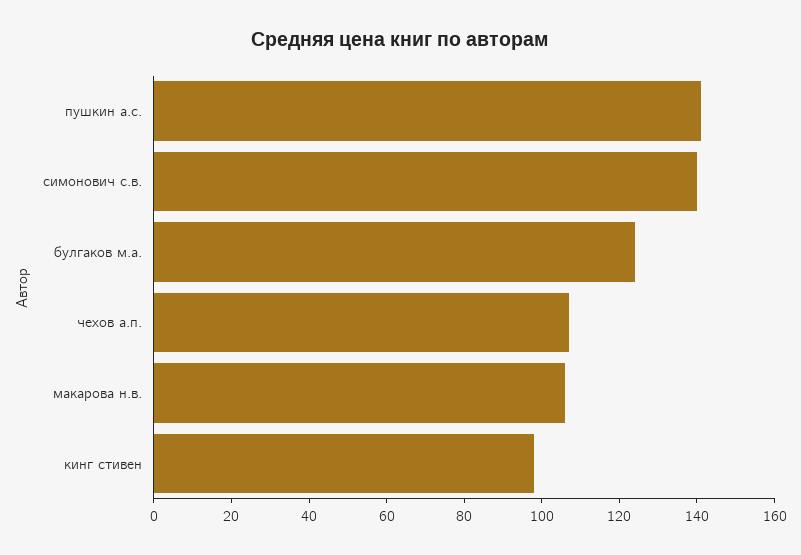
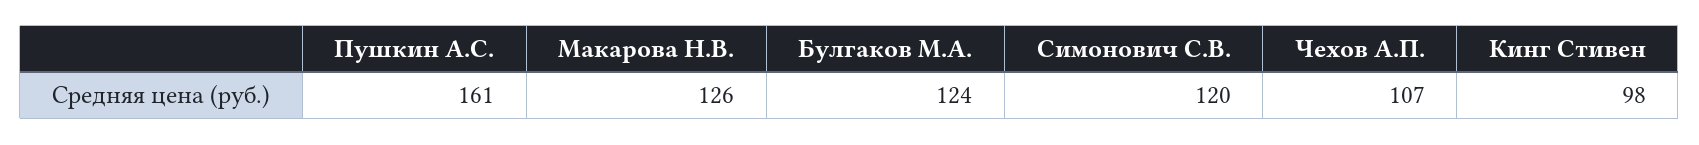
пушкин а.с.: 140 -> 161
симонович с.в.: 140 -> 120
макарова н.в.: 105 -> 126

